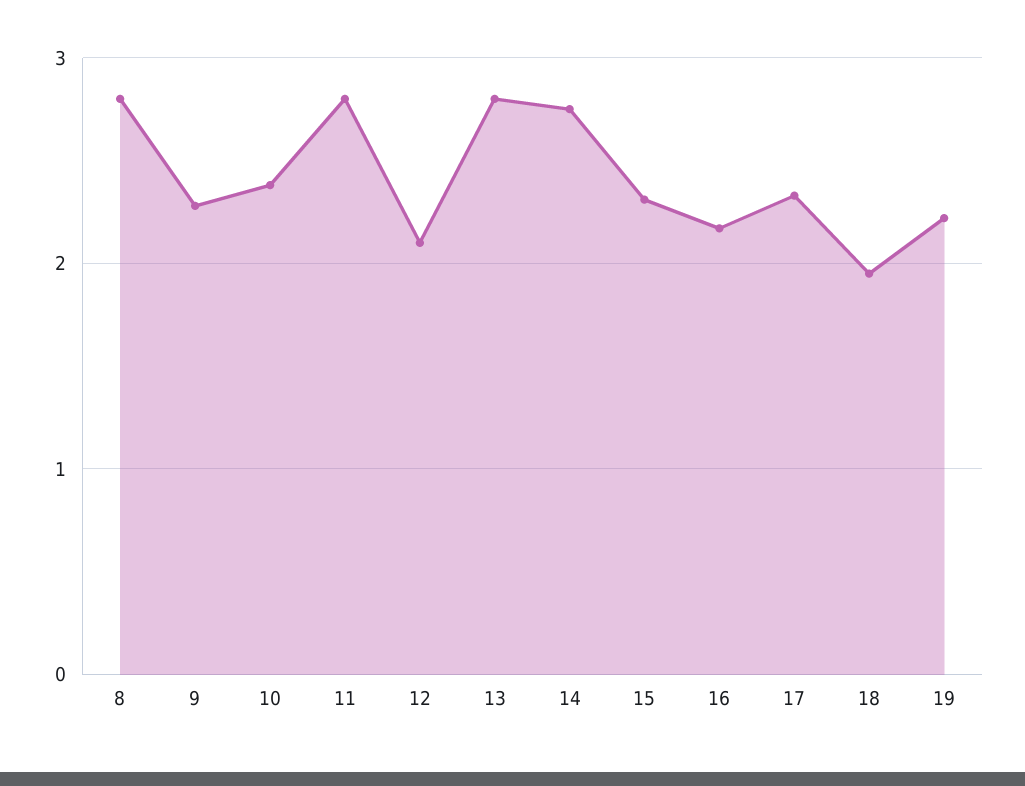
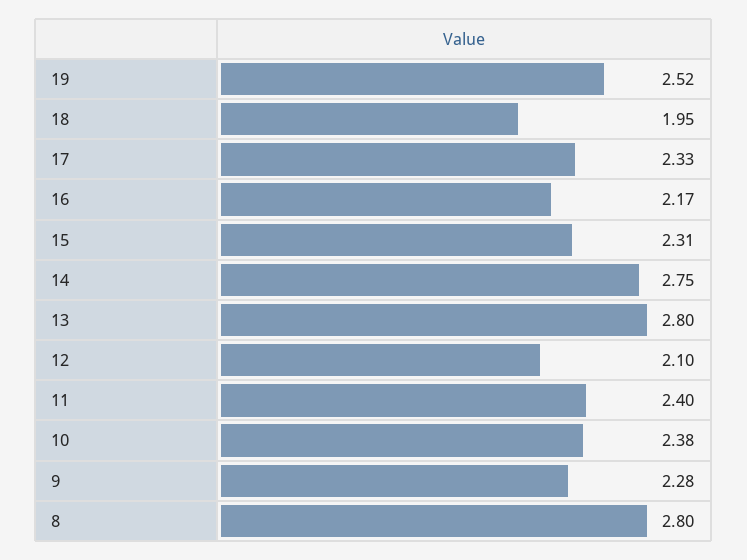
11: 2.8 -> 2.4
19: 2.2 -> 2.52

